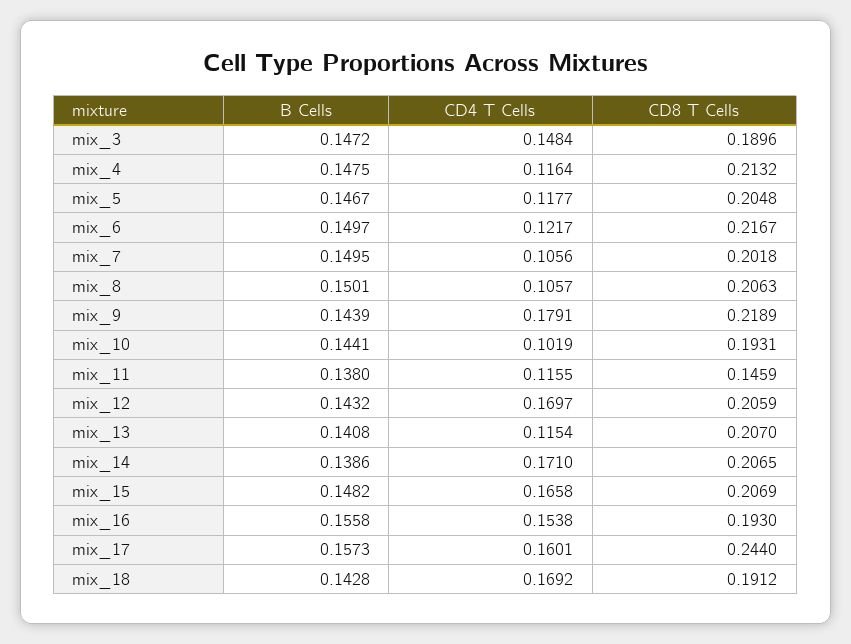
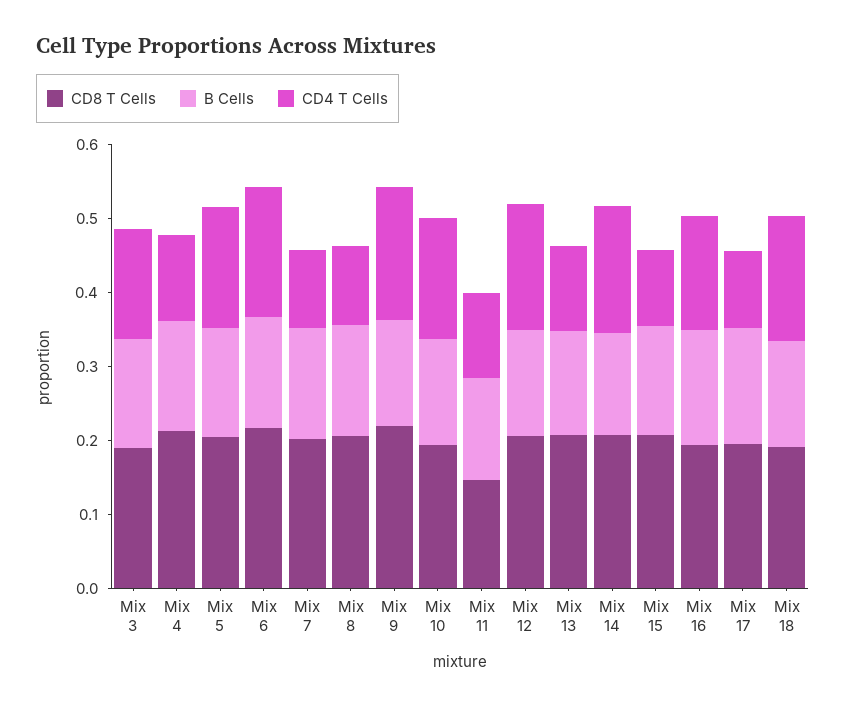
CD4 T Cells, mix_5: 0.1177 -> 0.16
CD4 T Cells, mix_6: 0.1217 -> 0.18
CD4 T Cells, mix_10: 0.1019 -> 0.16
CD4 T Cells, mix_15: 0.1658 -> 0.1
CD4 T Cells, mix_17: 0.1601 -> 0.1
CD8 T Cells, mix_17: 0.244 -> 0.2

